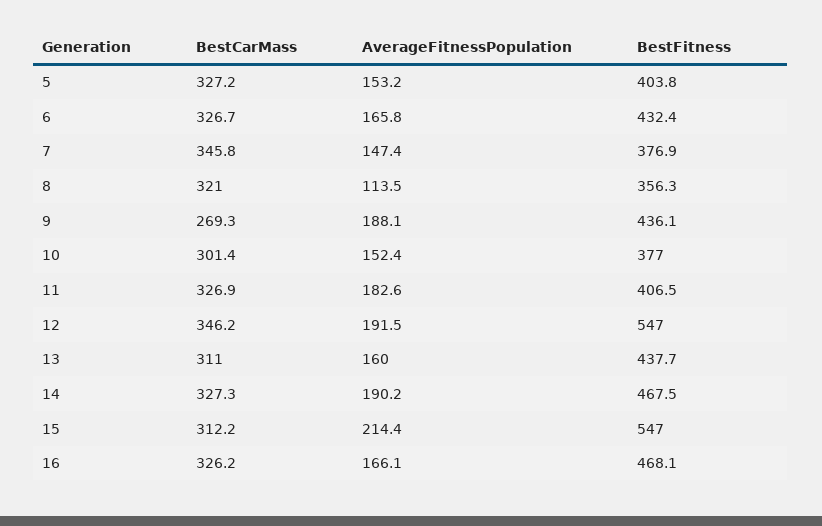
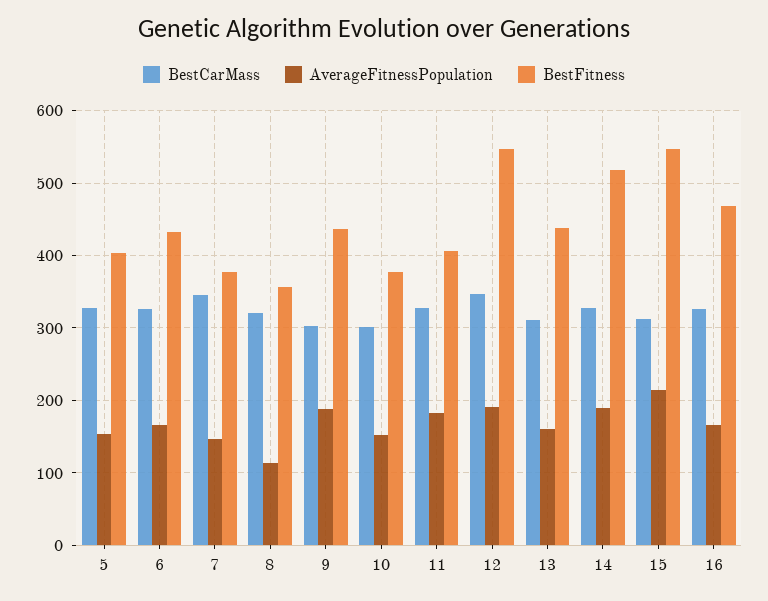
BestCarMass, 9: 269.3 -> 300
BestFitness, 14: 467.5 -> 520

